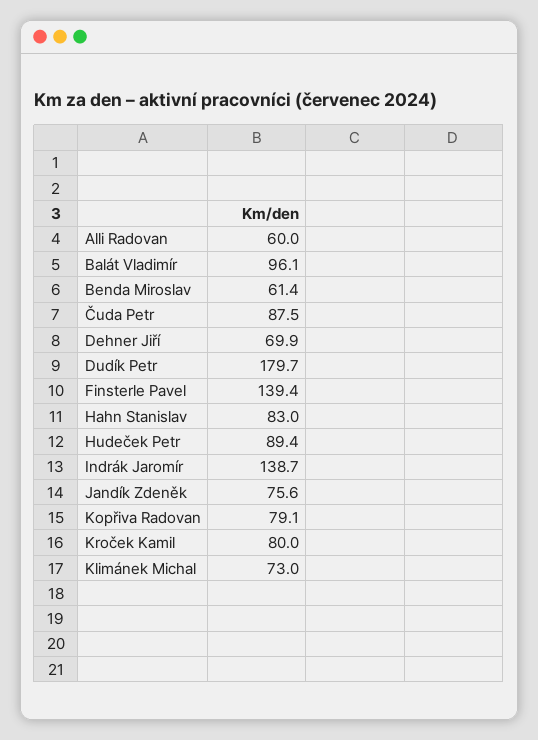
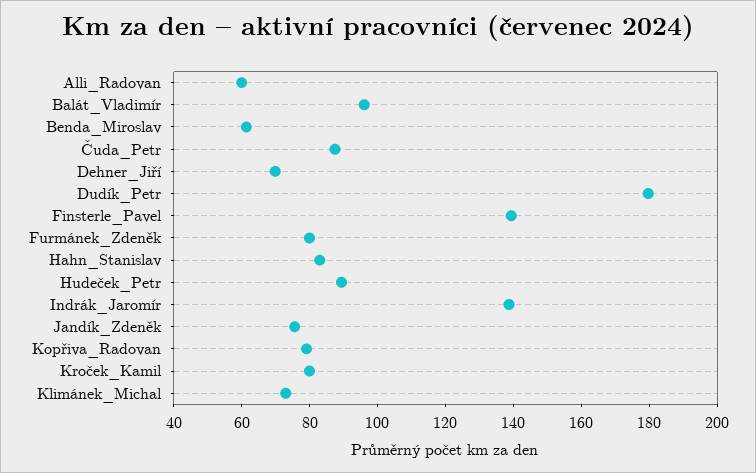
Furmánek_Zdeněk: none -> 80

